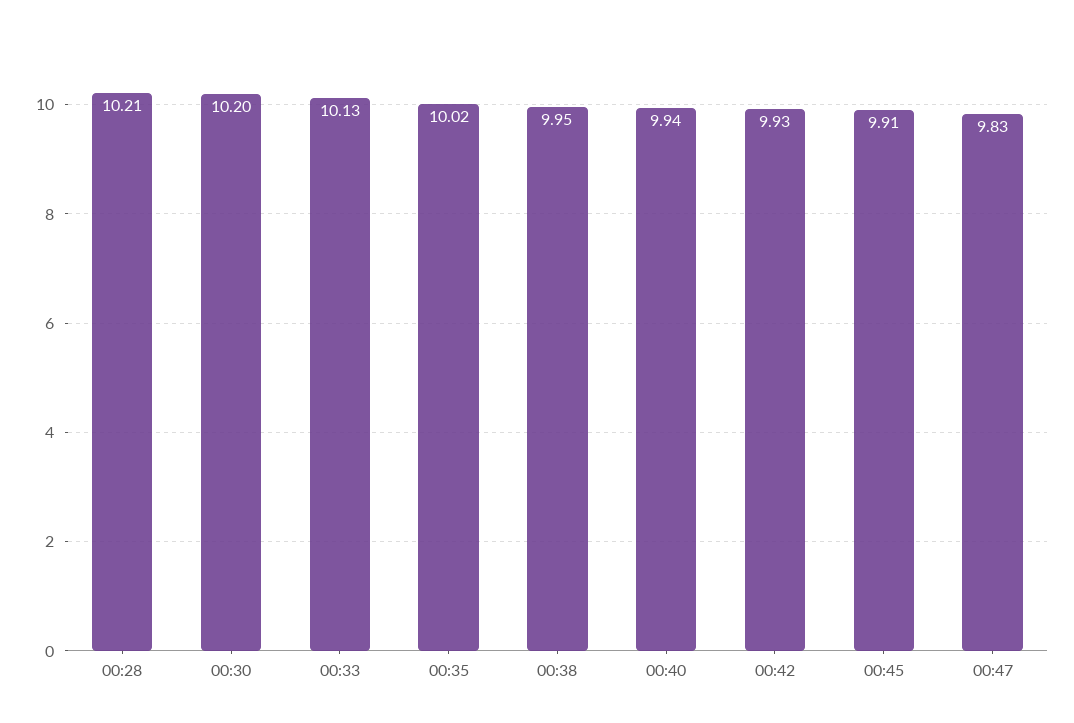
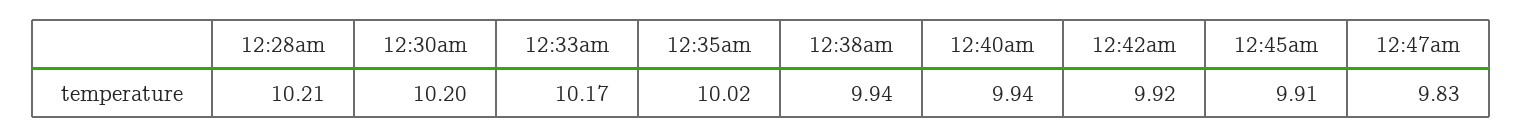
00:33: 10.13 -> 10.17
00:38: 9.95 -> 9.94
00:42: 9.93 -> 9.92

